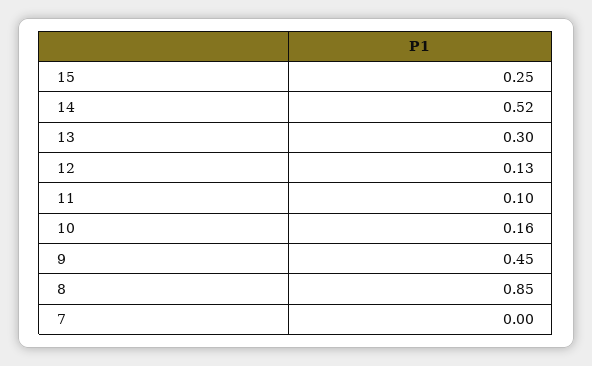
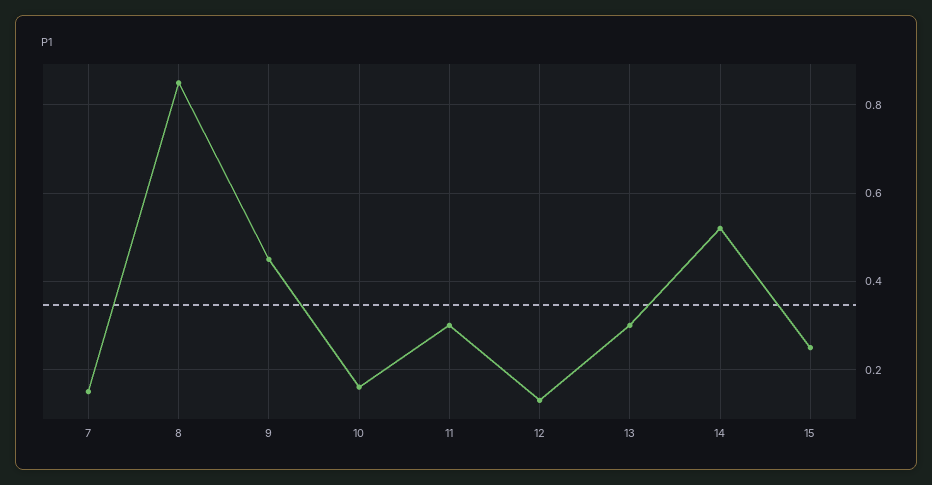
11: 0.1 -> 0.3
7: 0 -> 0.15

